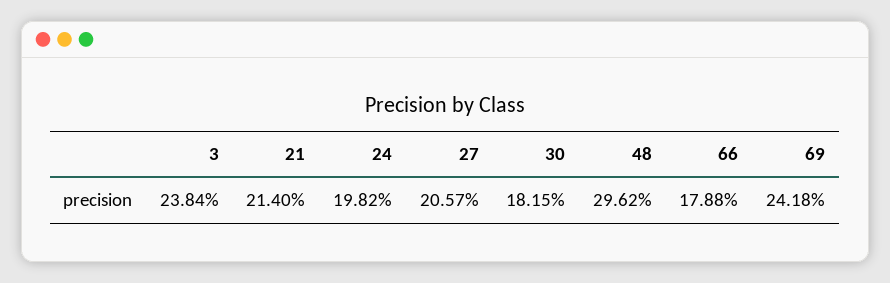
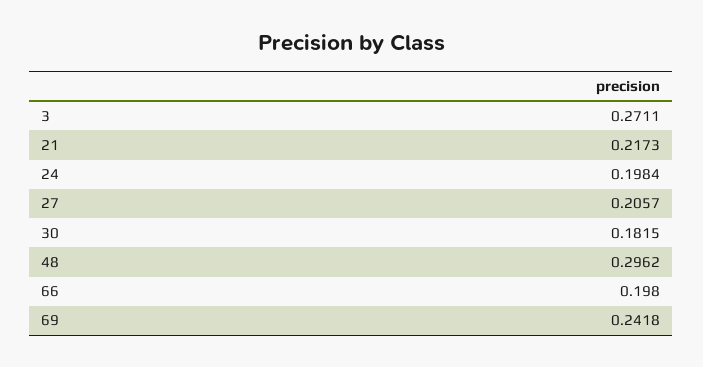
3: 0.2384 -> 0.2711
21: 0.214 -> 0.2173
24: 0.1982 -> 0.1984
66: 0.1788 -> 0.198

